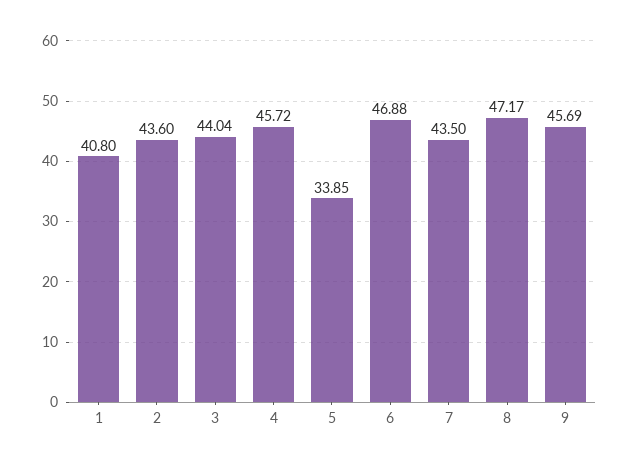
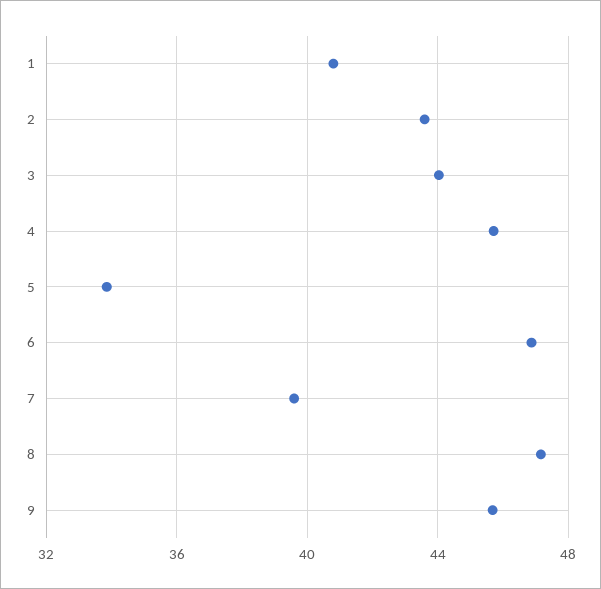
7: 43.5 -> 39.5

